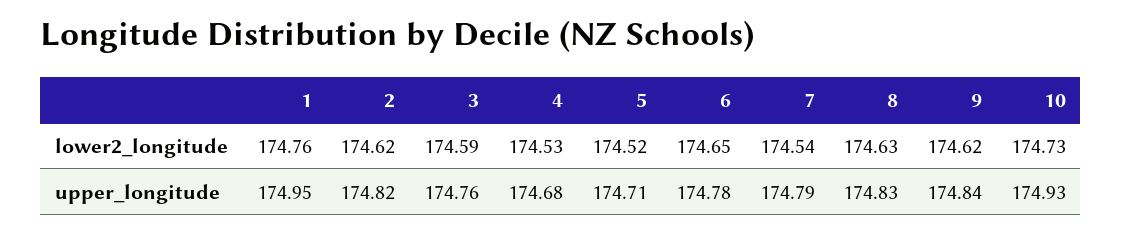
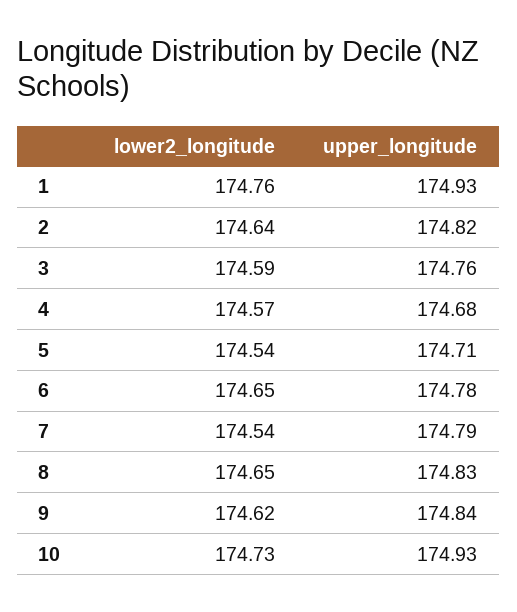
2, lower2_longitude: 174.62 -> 174.64
4, lower2_longitude: 174.53 -> 174.57
5, lower2_longitude: 174.52 -> 174.54
8, lower2_longitude: 174.63 -> 174.65
1, upper_longitude: 174.95 -> 174.93

